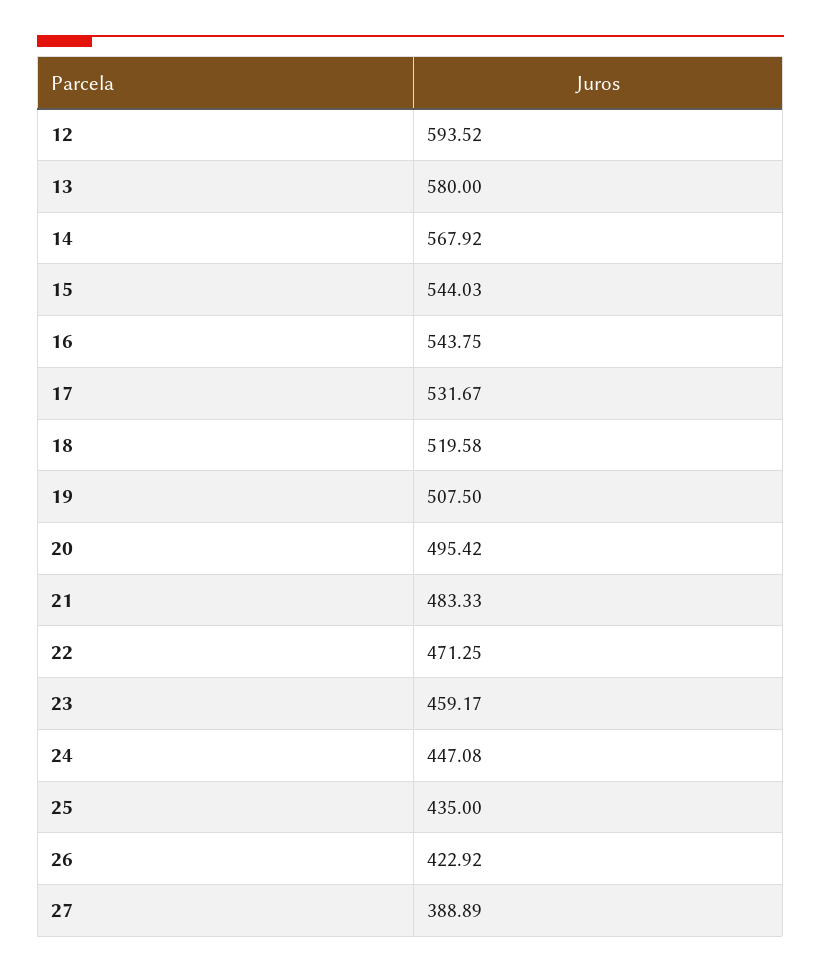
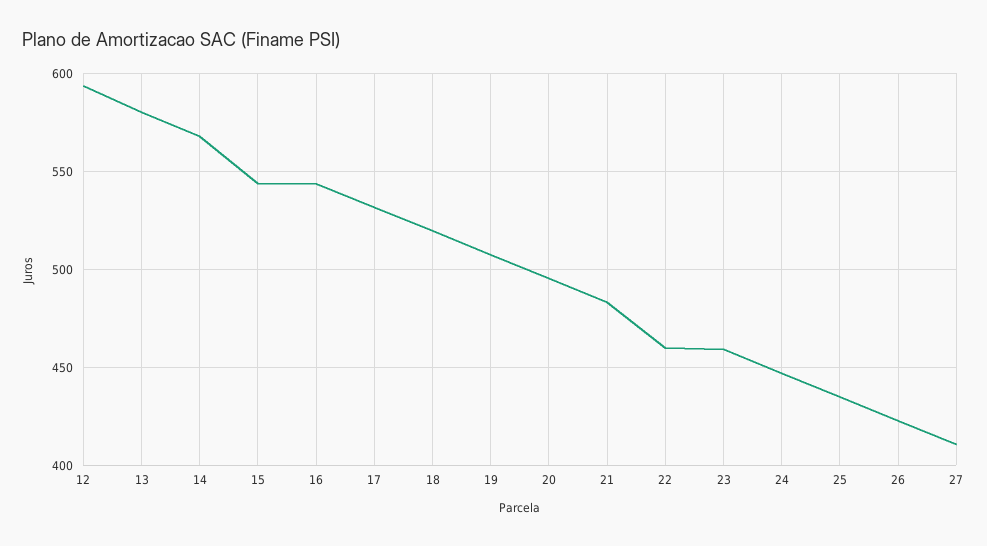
22: 471.25 -> 460
27: 388.89 -> 410

